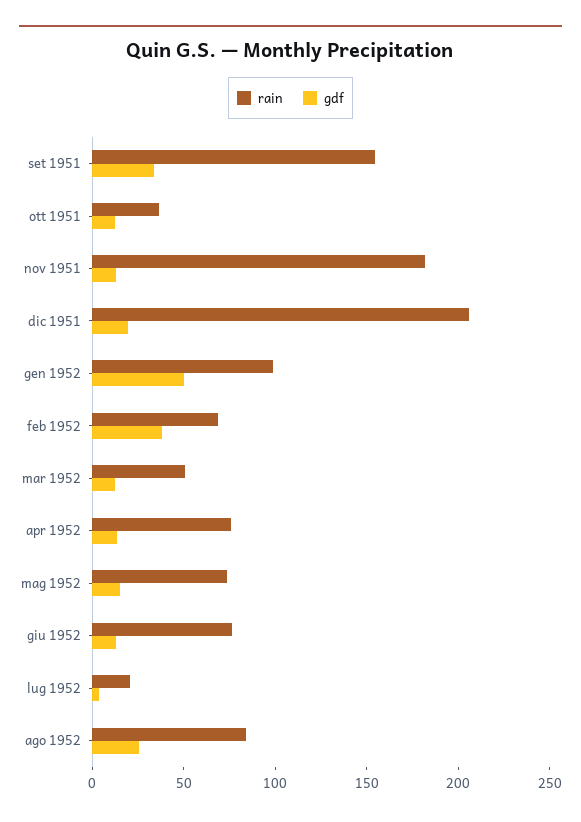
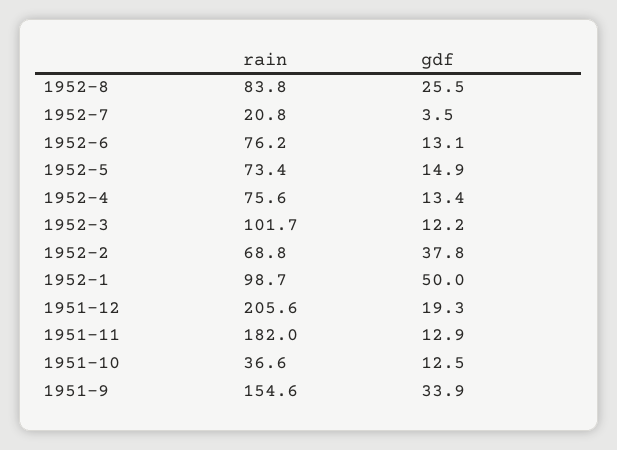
rain, mar 1952: 50 -> 101.7

